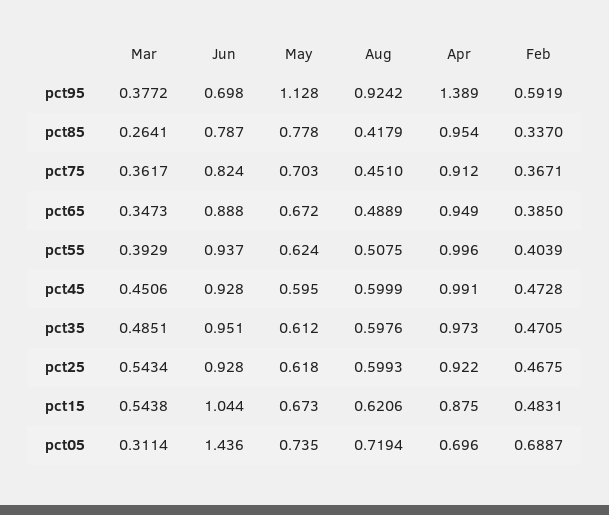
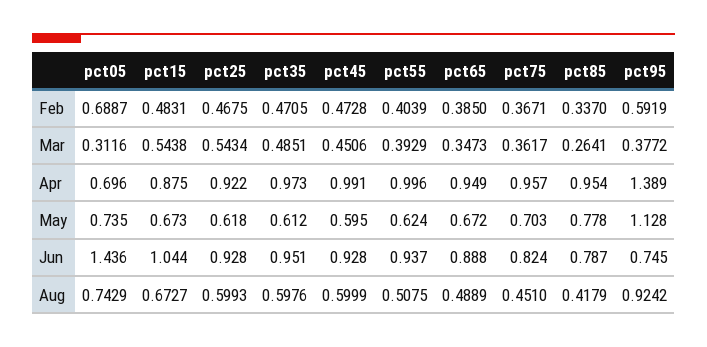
Jun, pct95: 0.698 -> 0.745
Apr, pct75: 0.912 -> 0.957
Aug, pct15: 0.6206 -> 0.6727
Mar, pct05: 0.3114 -> 0.3116
Aug, pct05: 0.7194 -> 0.7429

